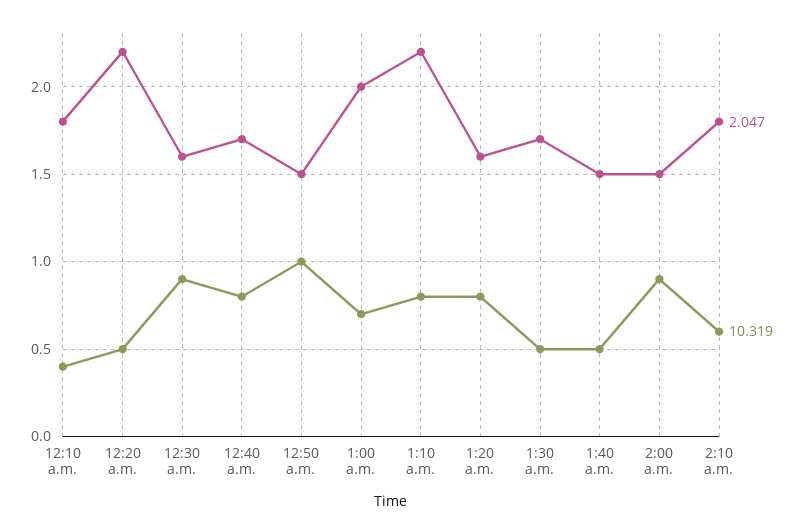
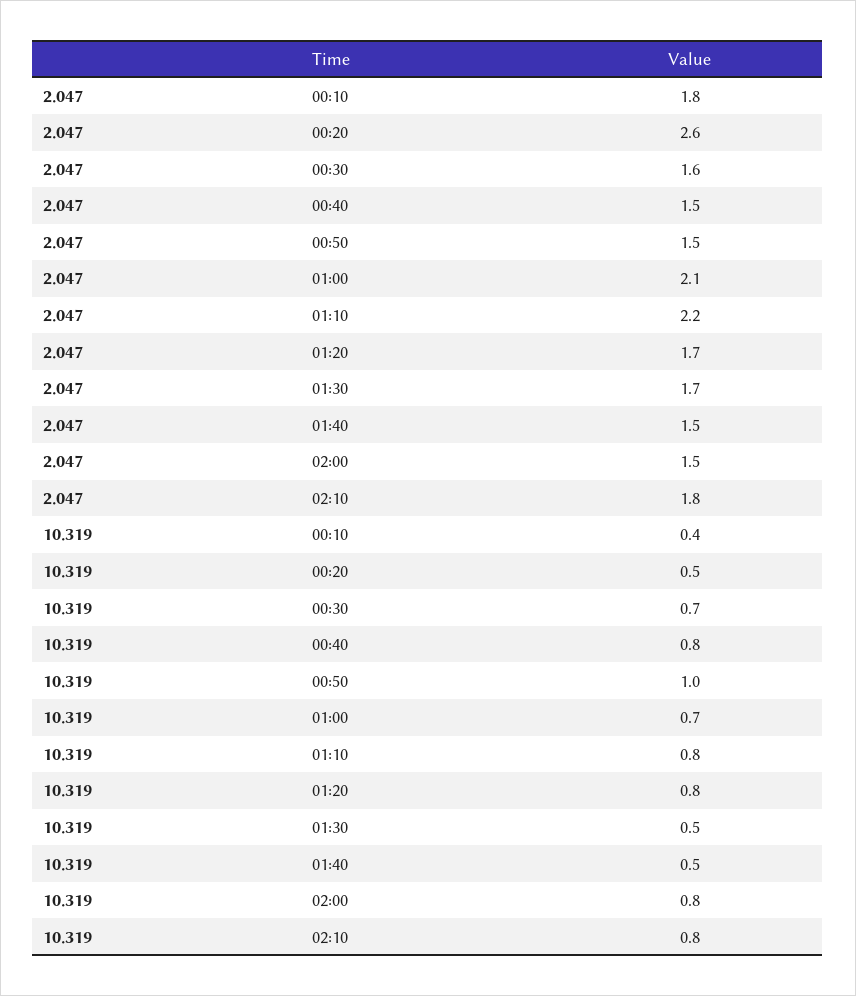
2.047, 12:20 a.m.: 2.2 -> 2.6
10.319, 12:30 a.m.: 0.9 -> 0.7
2.047, 12:40 a.m.: 1.7 -> 1.5
2.047, 1:00 a.m.: 2 -> 2.1
2.047, 1:20 a.m.: 1.6 -> 1.7
10.319, 2:00 a.m.: 0.9 -> 0.8
10.319, 2:10 a.m.: 0.6 -> 0.8

